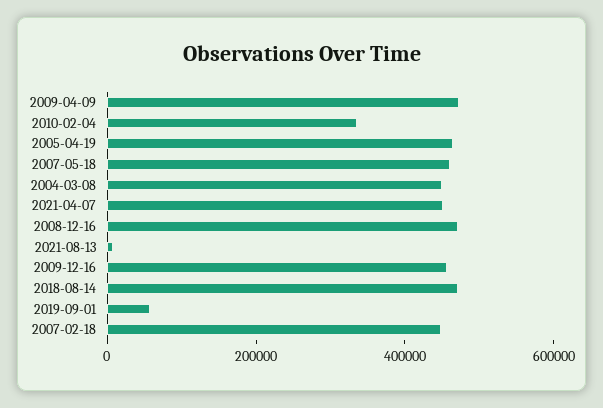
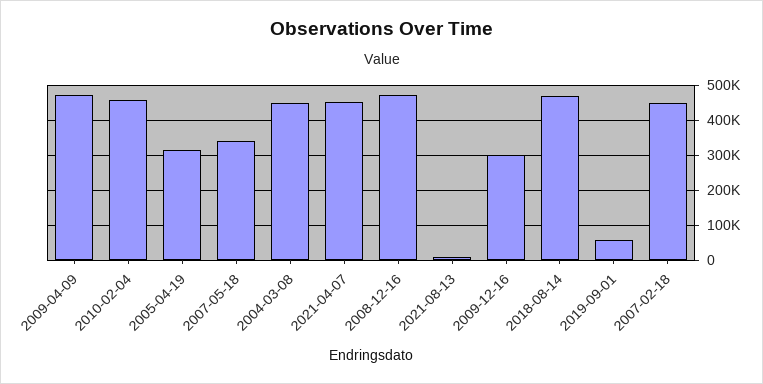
2010-02-04: 350000 -> 460000
2005-04-19: 450000 -> 320000
2007-05-18: 450000 -> 340000
2009-12-16: 450000 -> 300000

